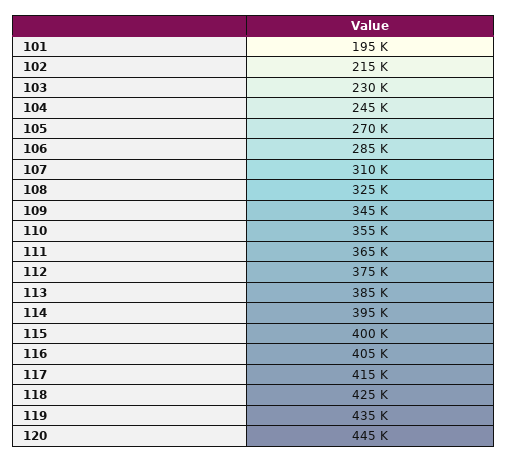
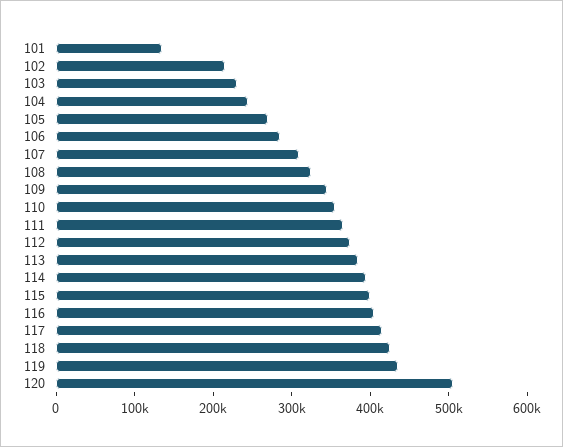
101: 195000 -> 140000
120: 445000 -> 500000

